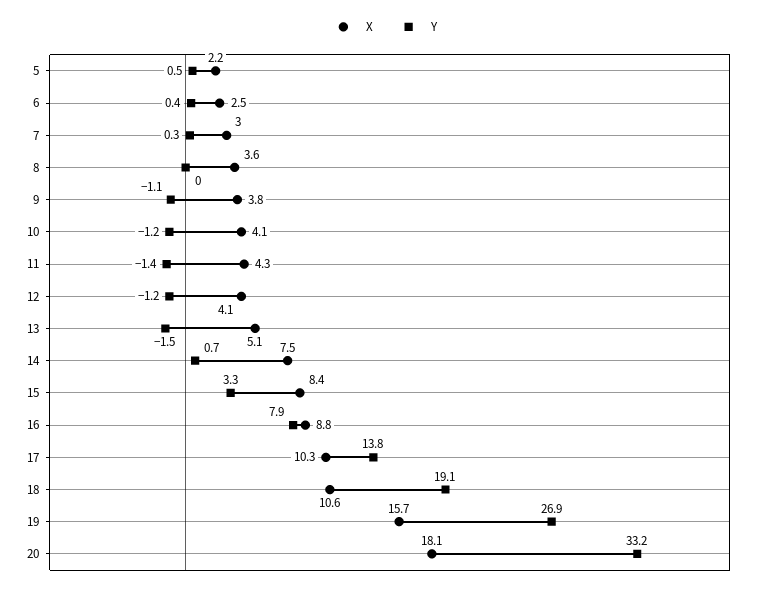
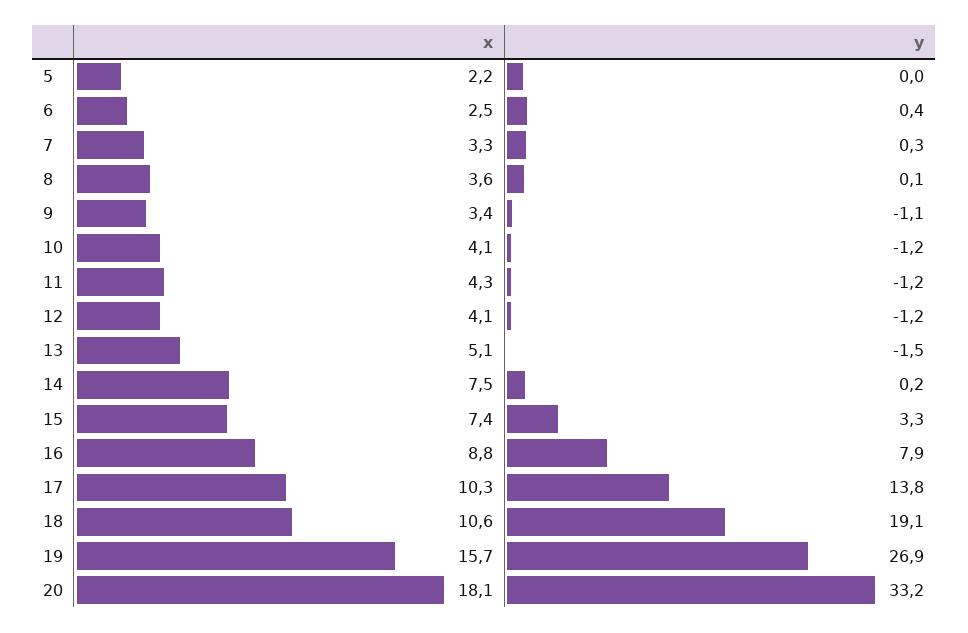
Y, 5: 0.5 -> 0
X, 7: 3 -> 3.3
Y, 8: 0 -> 0.1
X, 9: 3.8 -> 3.4
Y, 11: -1.4 -> -1.2
Y, 14: 0.7 -> 0.2
X, 15: 8.4 -> 7.4

